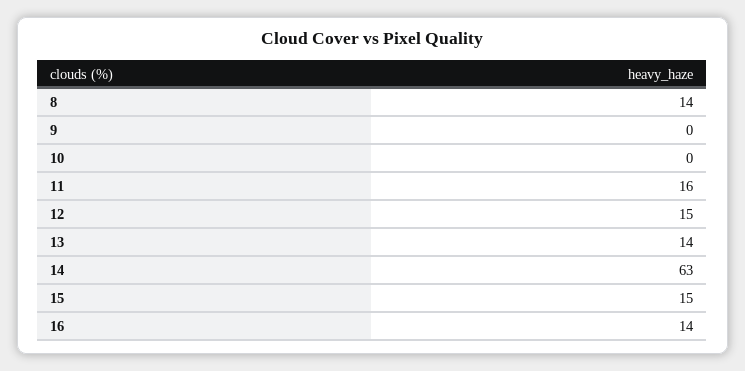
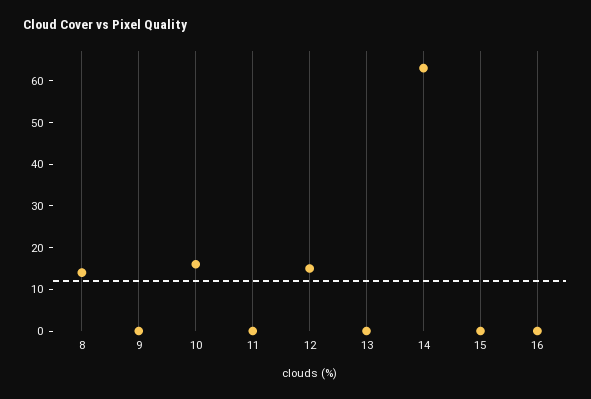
10: 0 -> 15
11: 16 -> 0
13: 14 -> 0
15: 15 -> 0
16: 14 -> 0

